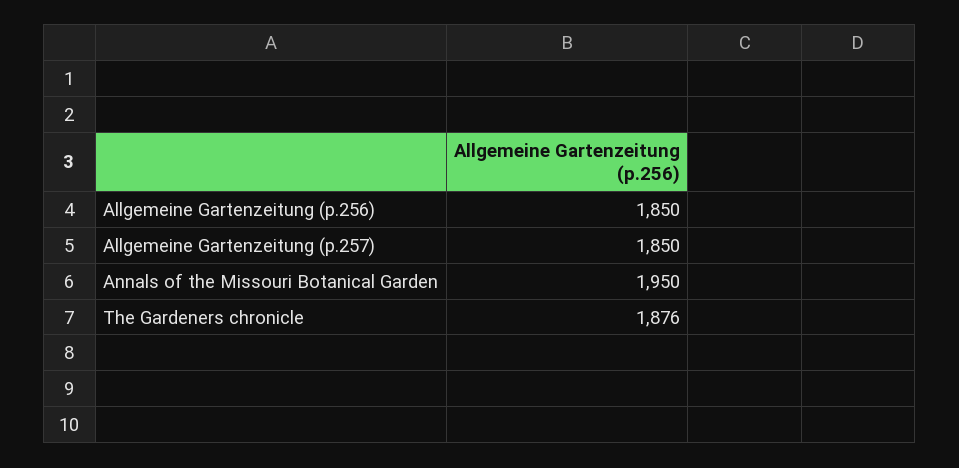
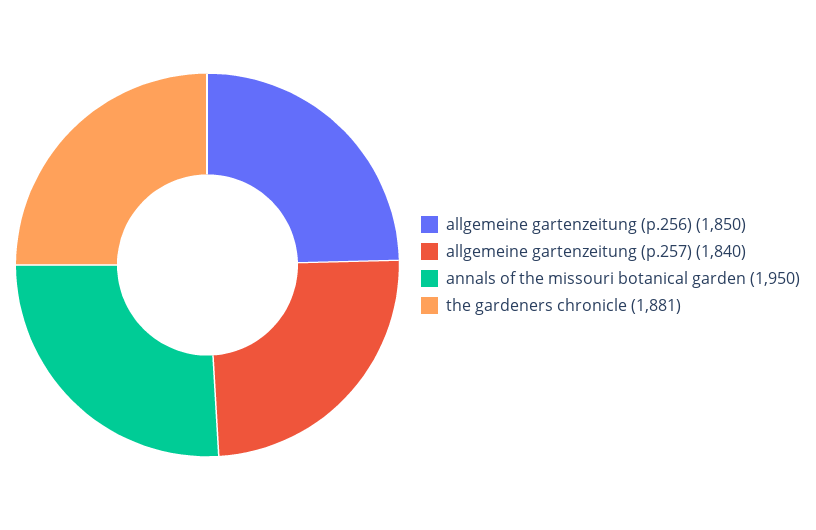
Allgemeine Gartenzeitung (p.257): 1850 -> 1840
The Gardeners chronicle: 1876 -> 1881

